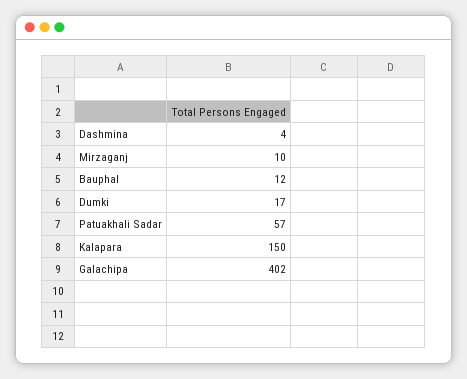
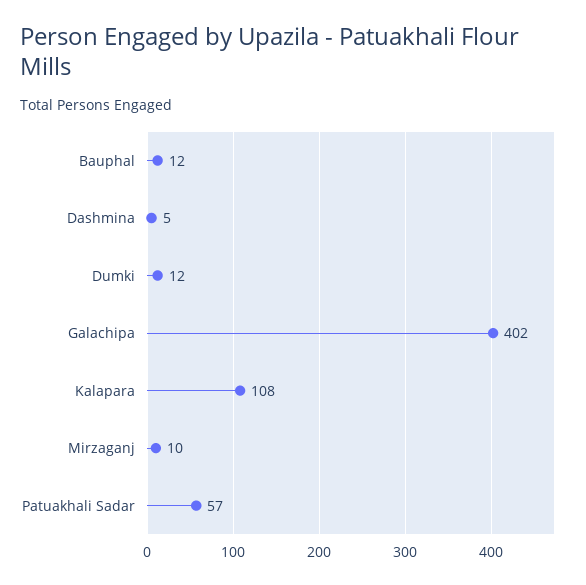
Dashmina: 4 -> 5
Dumki: 17 -> 12
Kalapara: 150 -> 108

